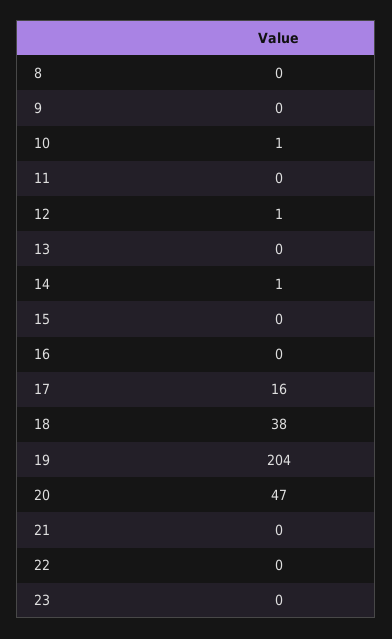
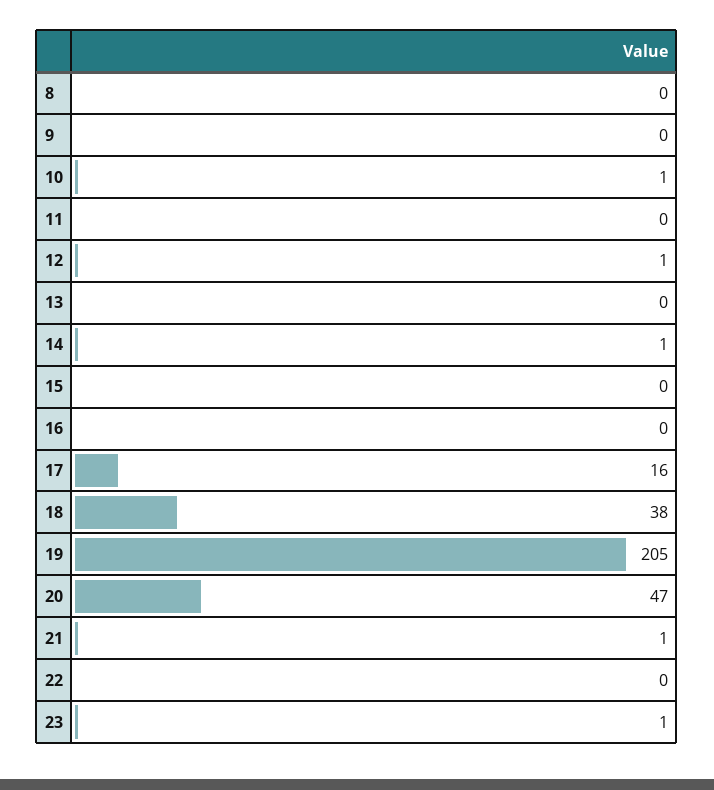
19: 204 -> 205
21: 0 -> 1
23: 0 -> 1

